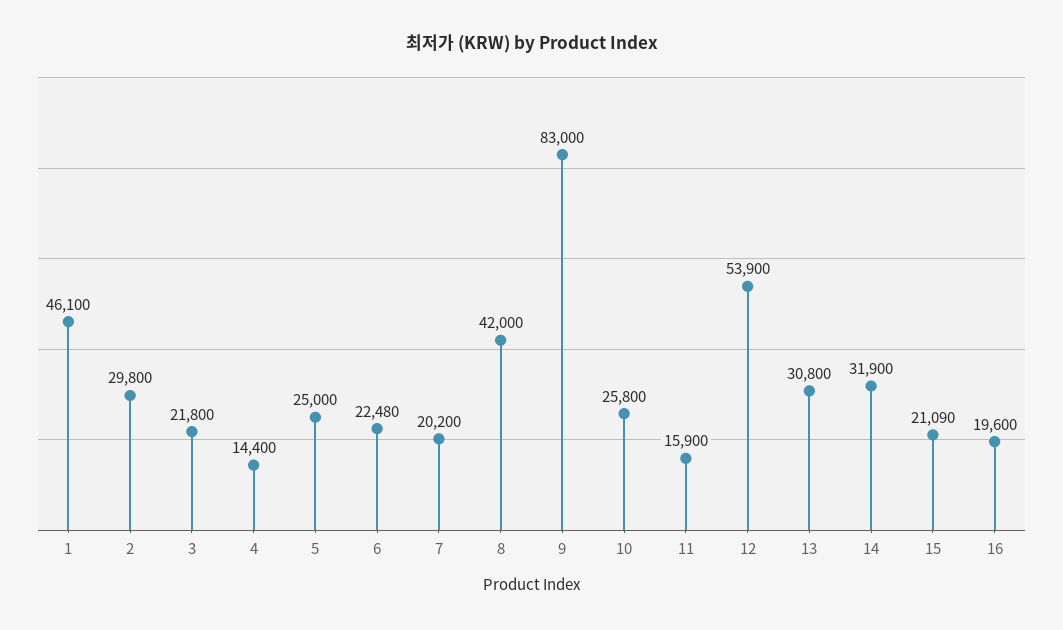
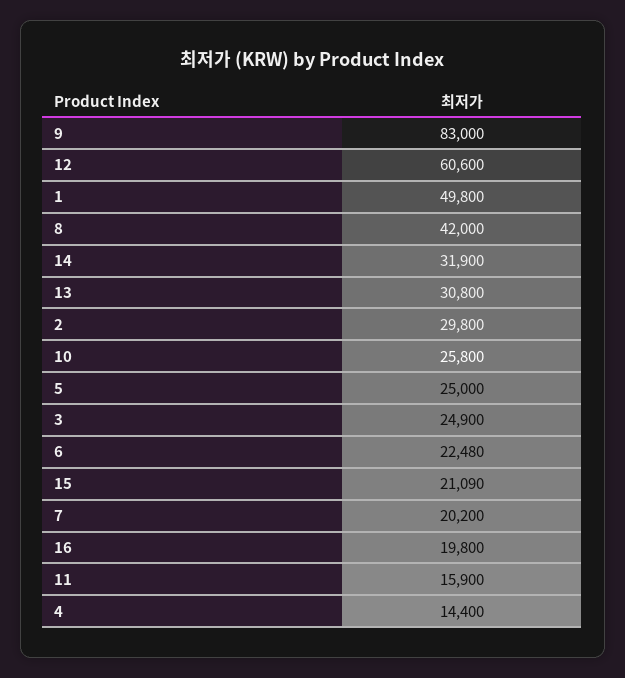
1: 46100 -> 49800
3: 21800 -> 24900
12: 53900 -> 60600
16: 19600 -> 19800

